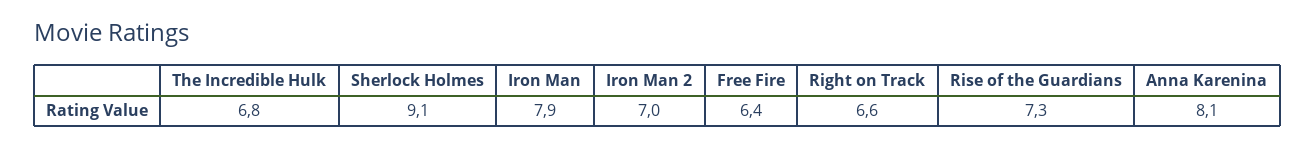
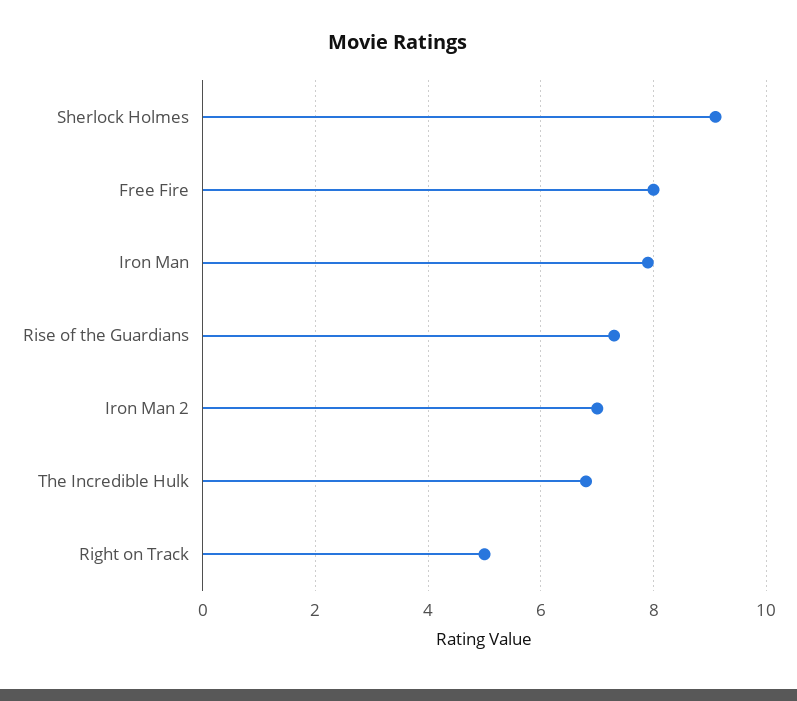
Free Fire: 6.4 -> 8
Right on Track: 6.6 -> 5
Anna Karenina: 8.1 -> none

